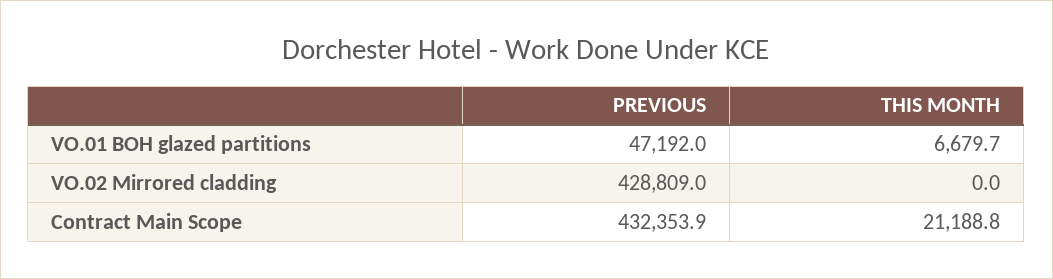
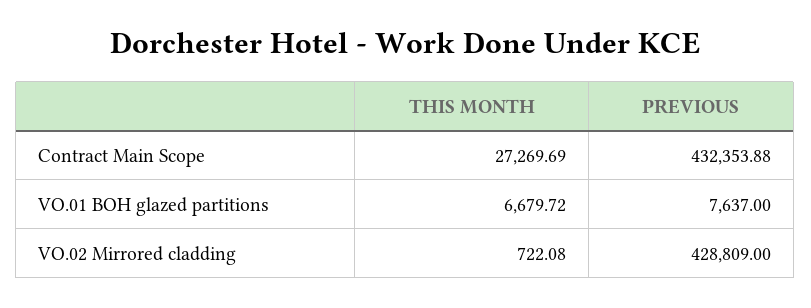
PREVIOUS, VO.01 BOH glazed partitions: 47192 -> 7637
THIS MONTH, VO.02 Mirrored cladding: 0 -> 722.08
THIS MONTH, Contract Main Scope: 21188.8 -> 27269.69

